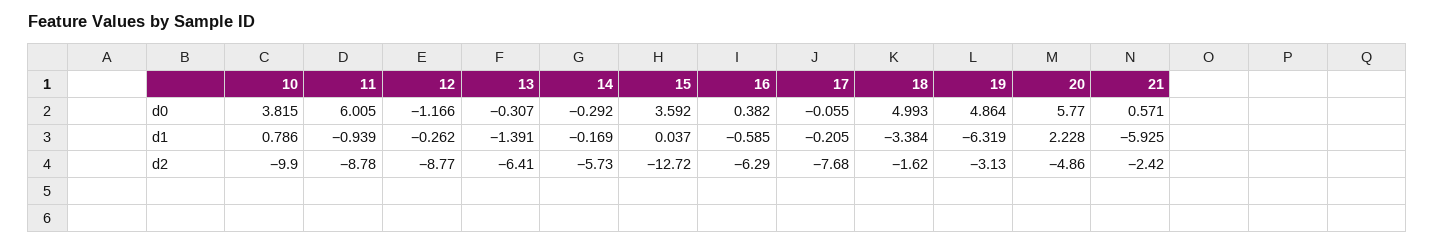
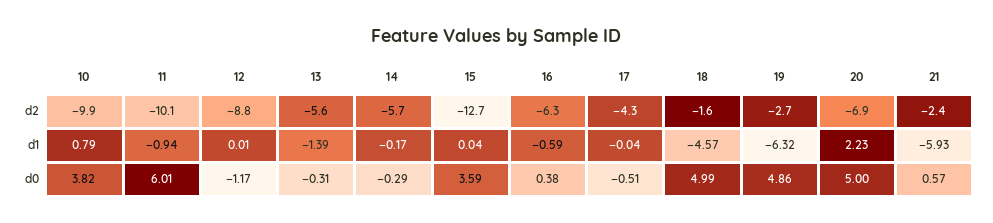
17, d0: -0.055 -> -0.51
20, d0: 5.77 -> 5
12, d1: -0.262 -> 0.01
17, d1: -0.205 -> -0.04
18, d1: -3.384 -> -4.57
11, d2: -8.78 -> -10.1
13, d2: -6.41 -> -5.6
17, d2: -7.68 -> -4.3
19, d2: -3.13 -> -2.7
20, d2: -4.86 -> -6.9

